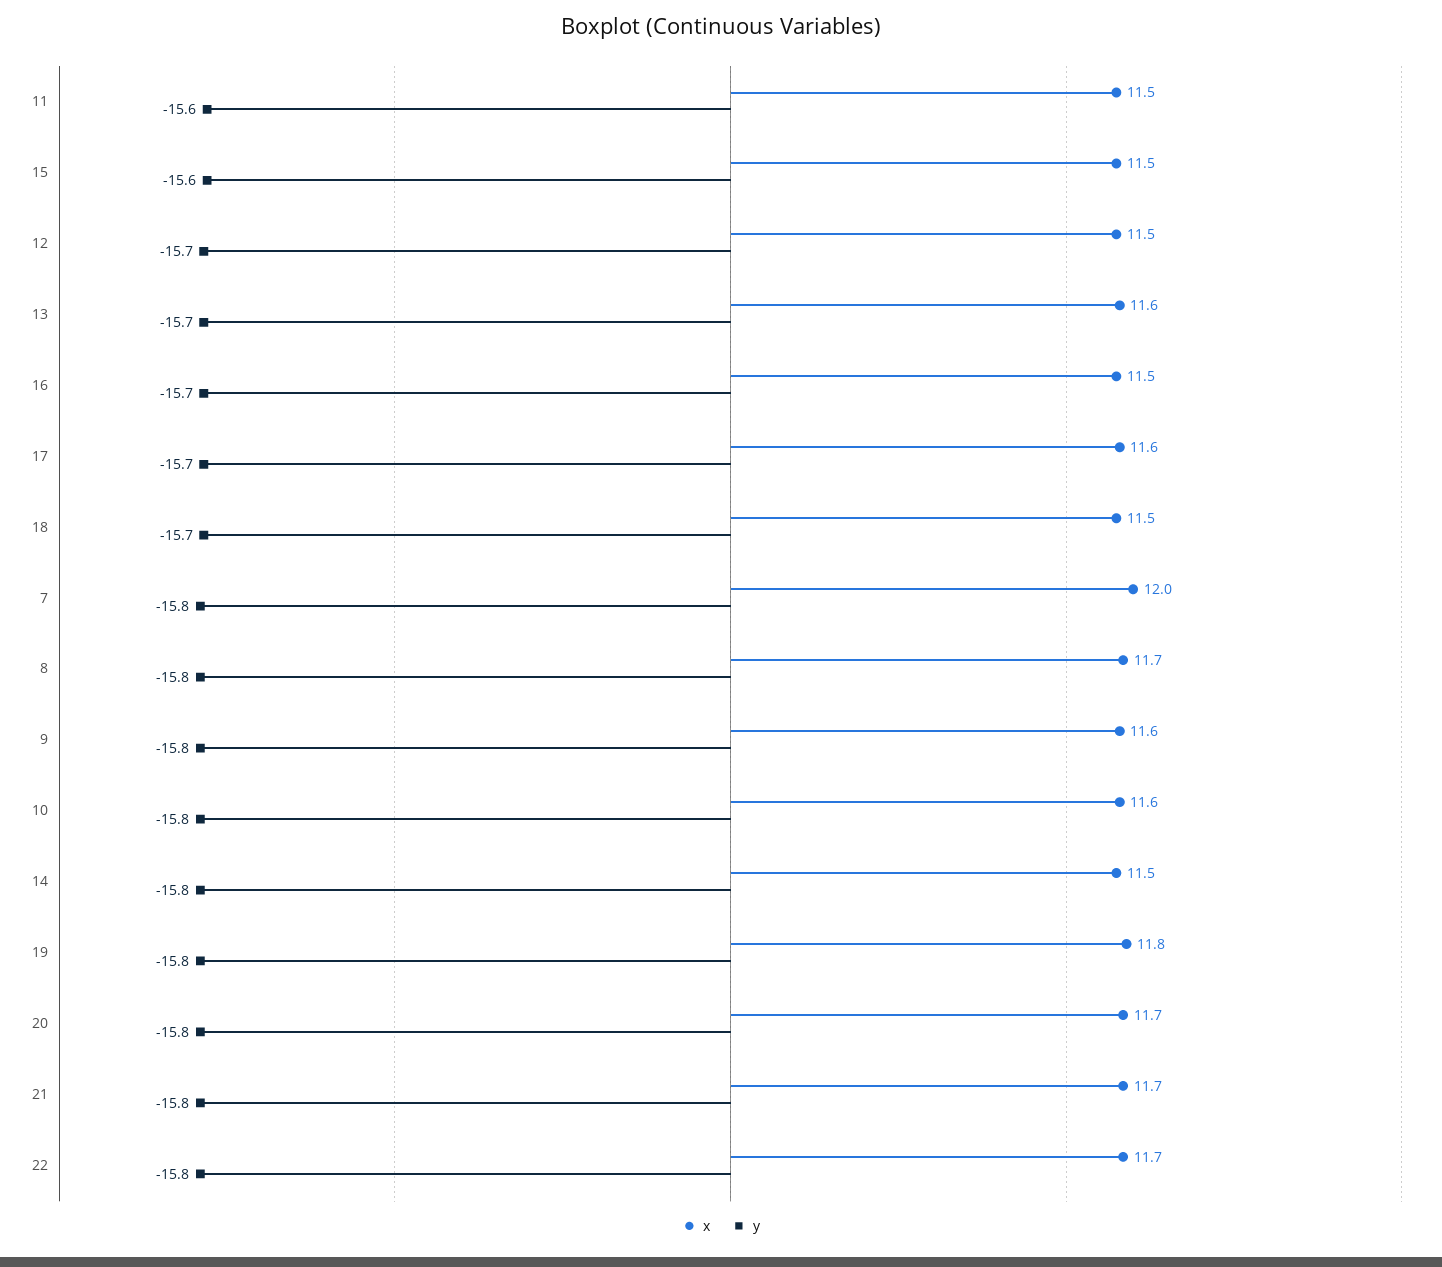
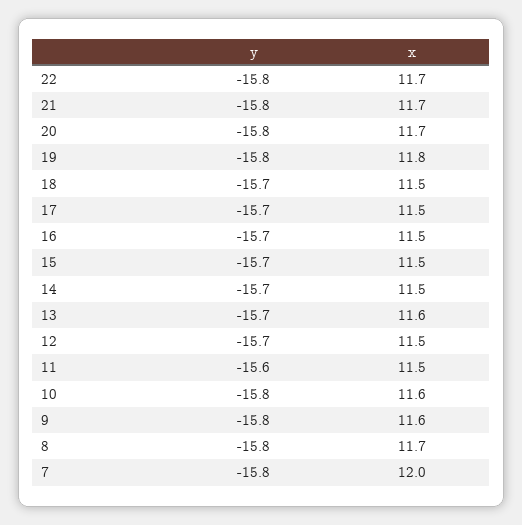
y, 15: -15.6 -> -15.7
x, 17: 11.6 -> 11.5
y, 14: -15.8 -> -15.7

